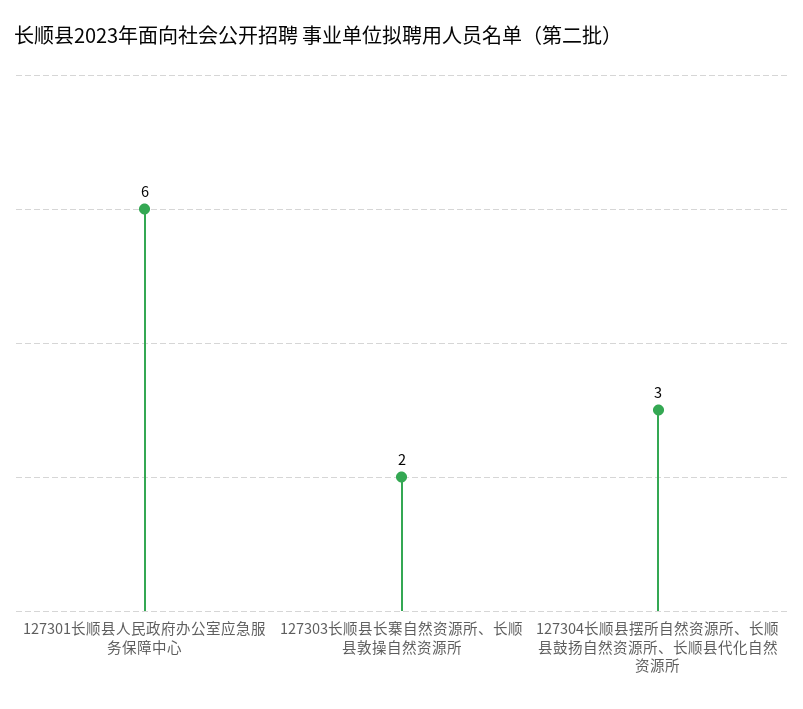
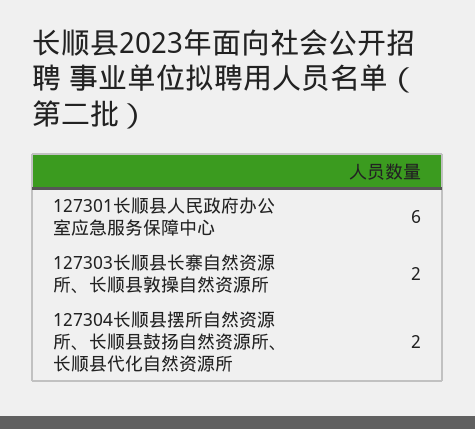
127304长顺县摆所自然资源所、长顺县鼓扬自然资源所、长顺县代化自然资源所: 3 -> 2

